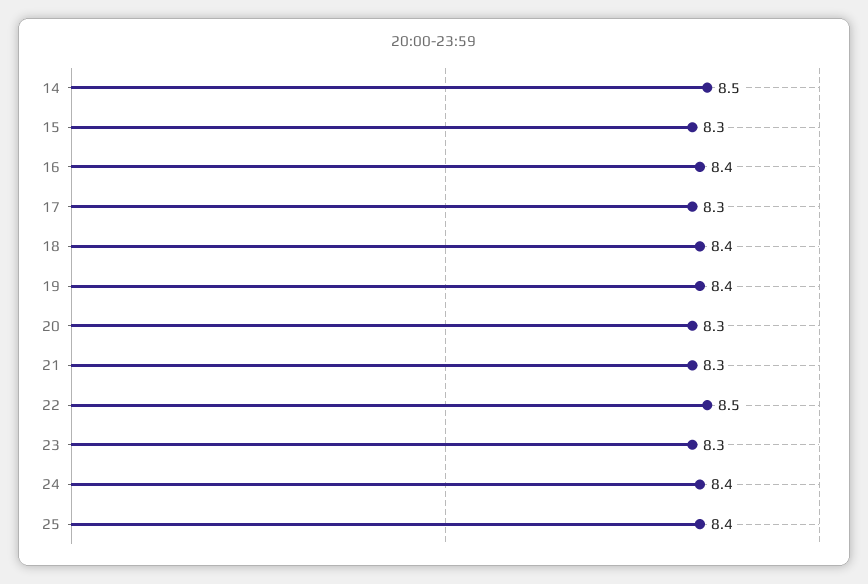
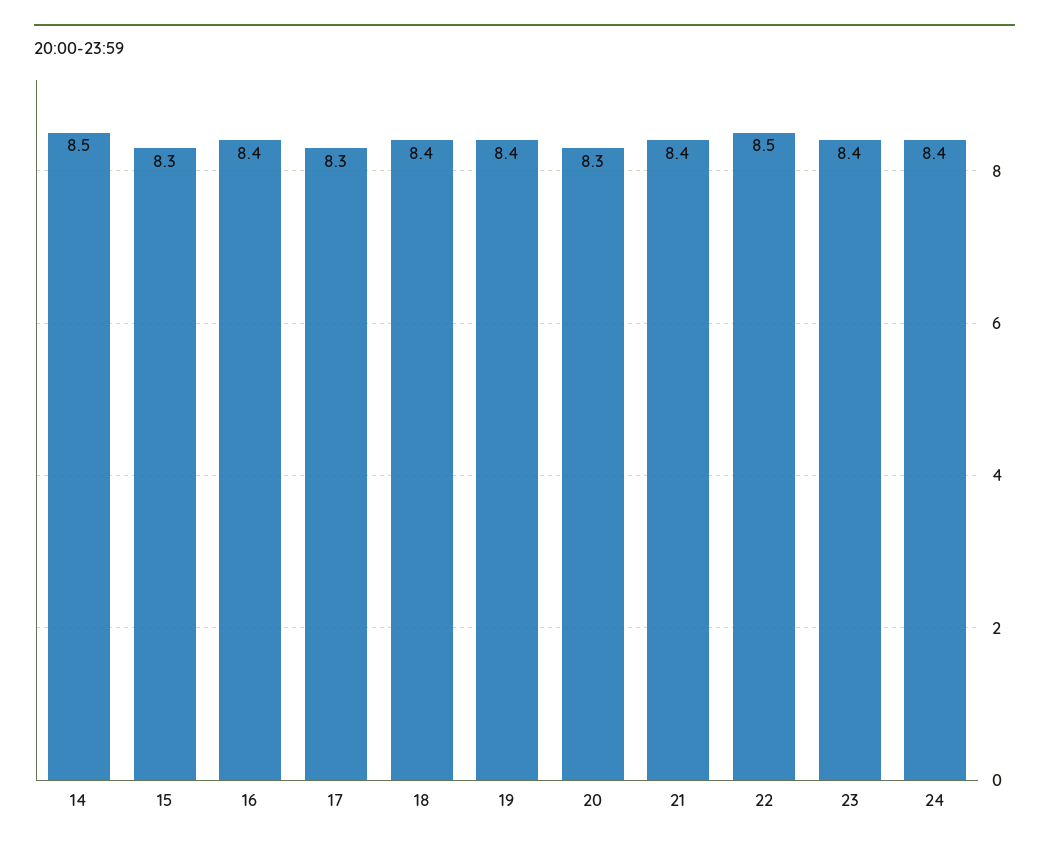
21: 8.3 -> 8.4
23: 8.3 -> 8.4
25: 8.4 -> none

